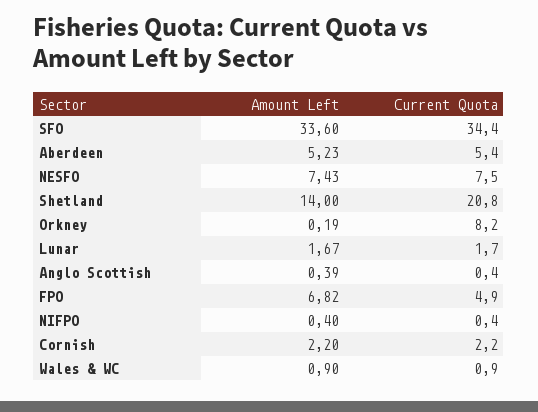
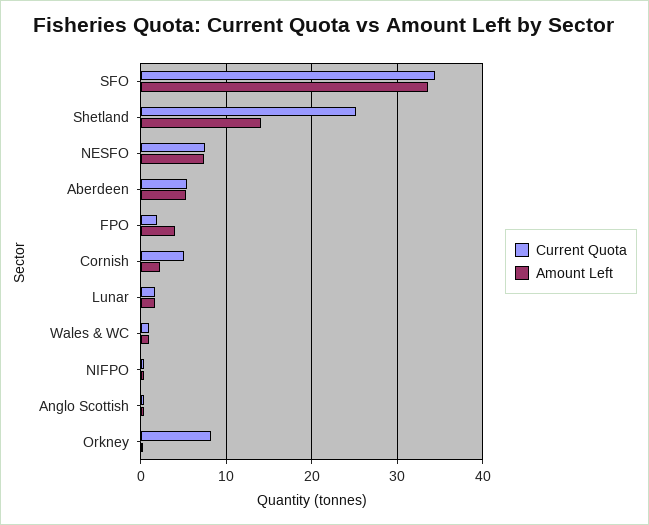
Current Quota, Shetland: 20.8 -> 25
Amount Left, FPO: 6.82 -> 4
Current Quota, FPO: 4.9 -> 2
Current Quota, Cornish: 2.2 -> 5

